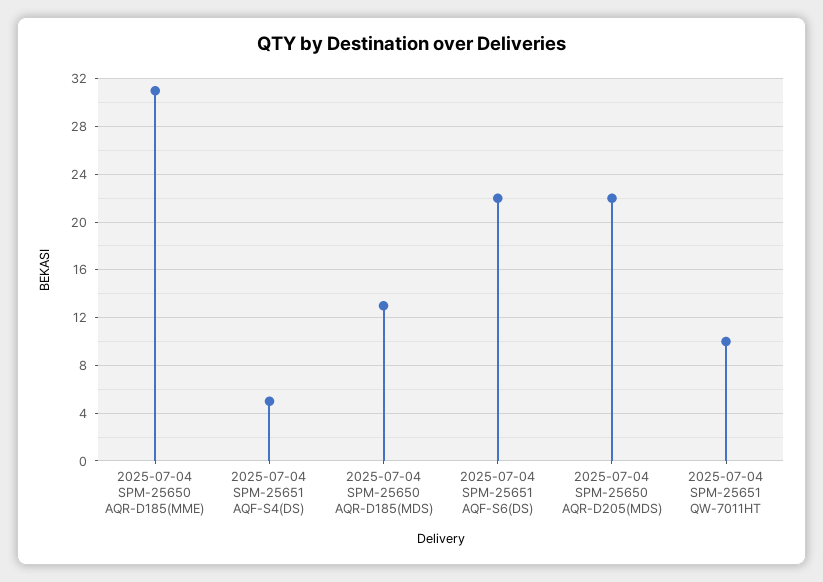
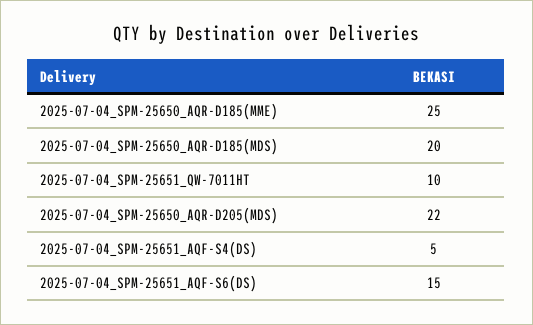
2025-07-04 SPM-25650 AQR-D185(MME): 31 -> 25
2025-07-04 SPM-25650 AQR-D185(MDS): 13 -> 20
2025-07-04 SPM-25651 AQF-S6(DS): 22 -> 15

